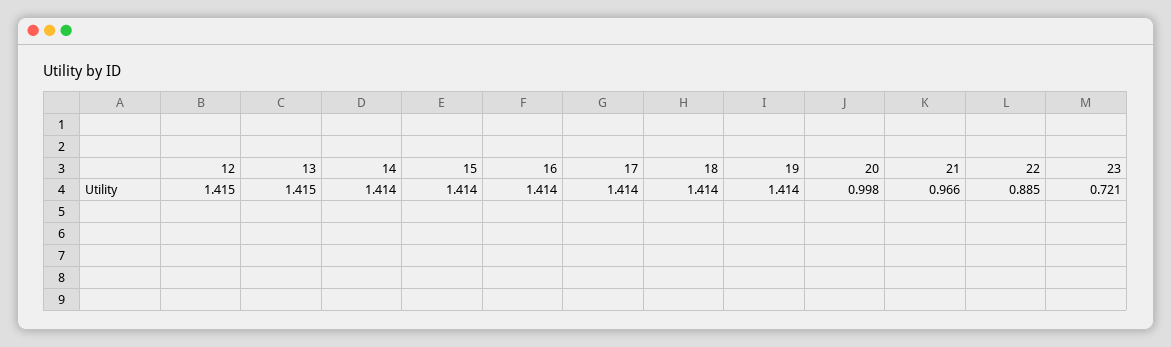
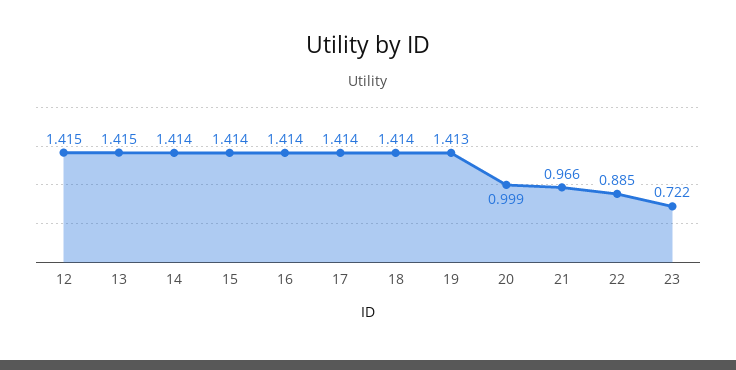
19: 1.414 -> 1.413
20: 0.998 -> 0.999
23: 0.721 -> 0.722

